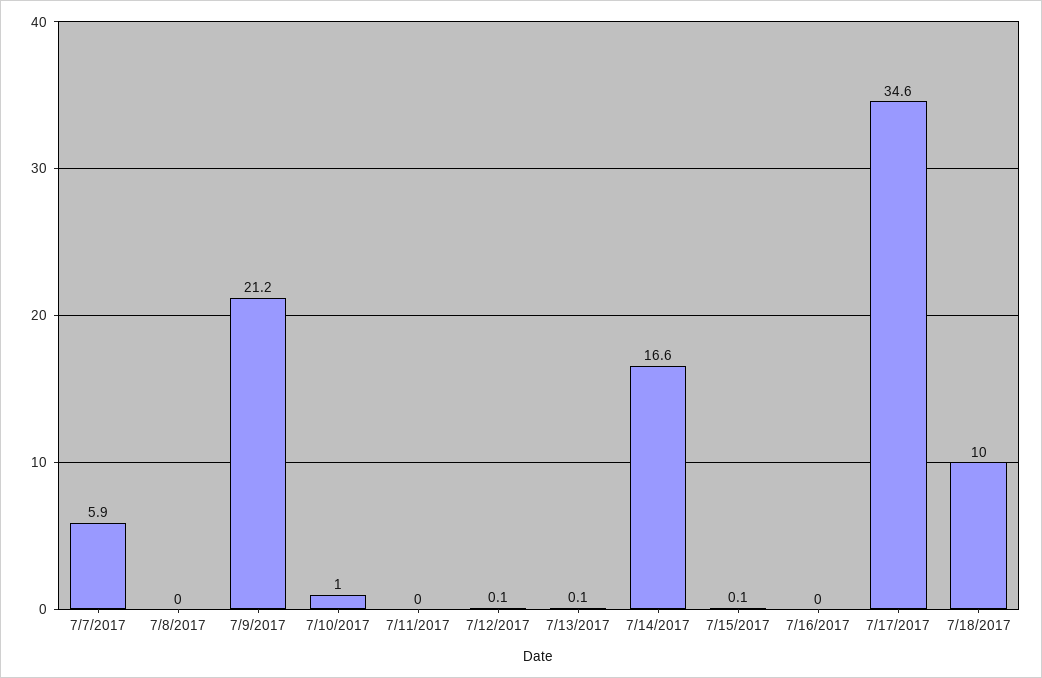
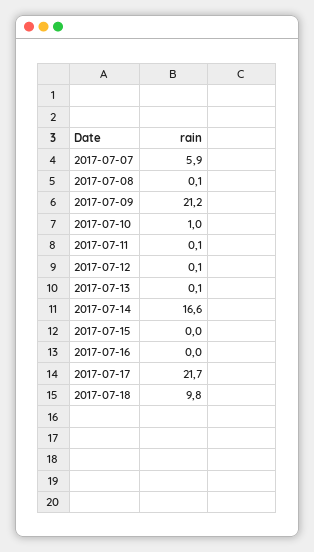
7/8/2017: 0 -> 0.1
7/11/2017: 0 -> 0.1
7/15/2017: 0.1 -> 0
7/17/2017: 34.6 -> 21.7
7/18/2017: 10 -> 9.8

